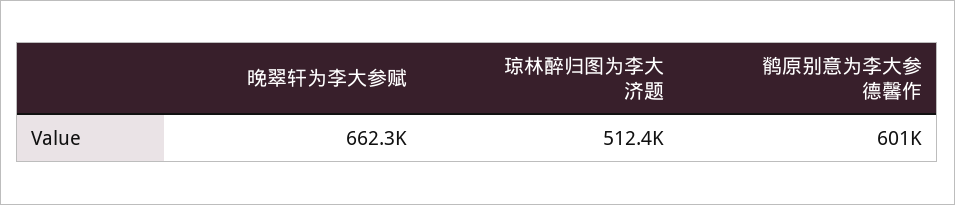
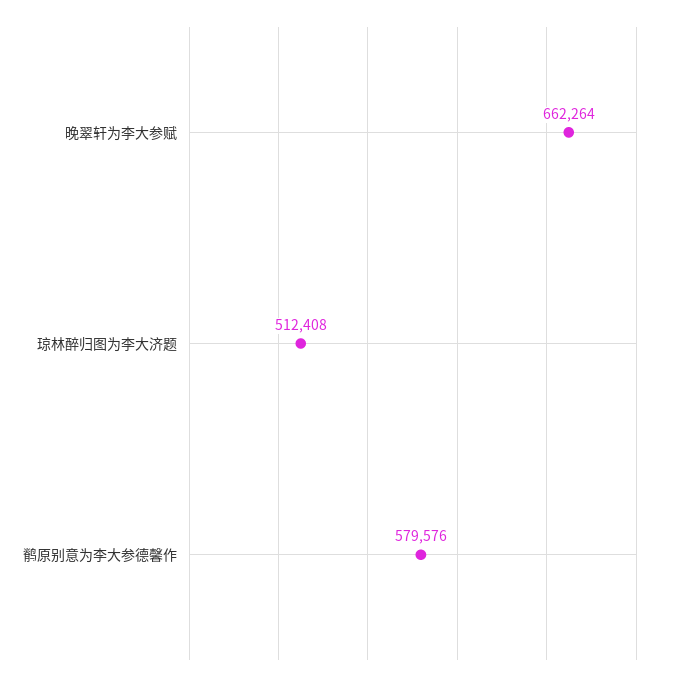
鹡原别意为李大参德馨作: 601000 -> 579576

